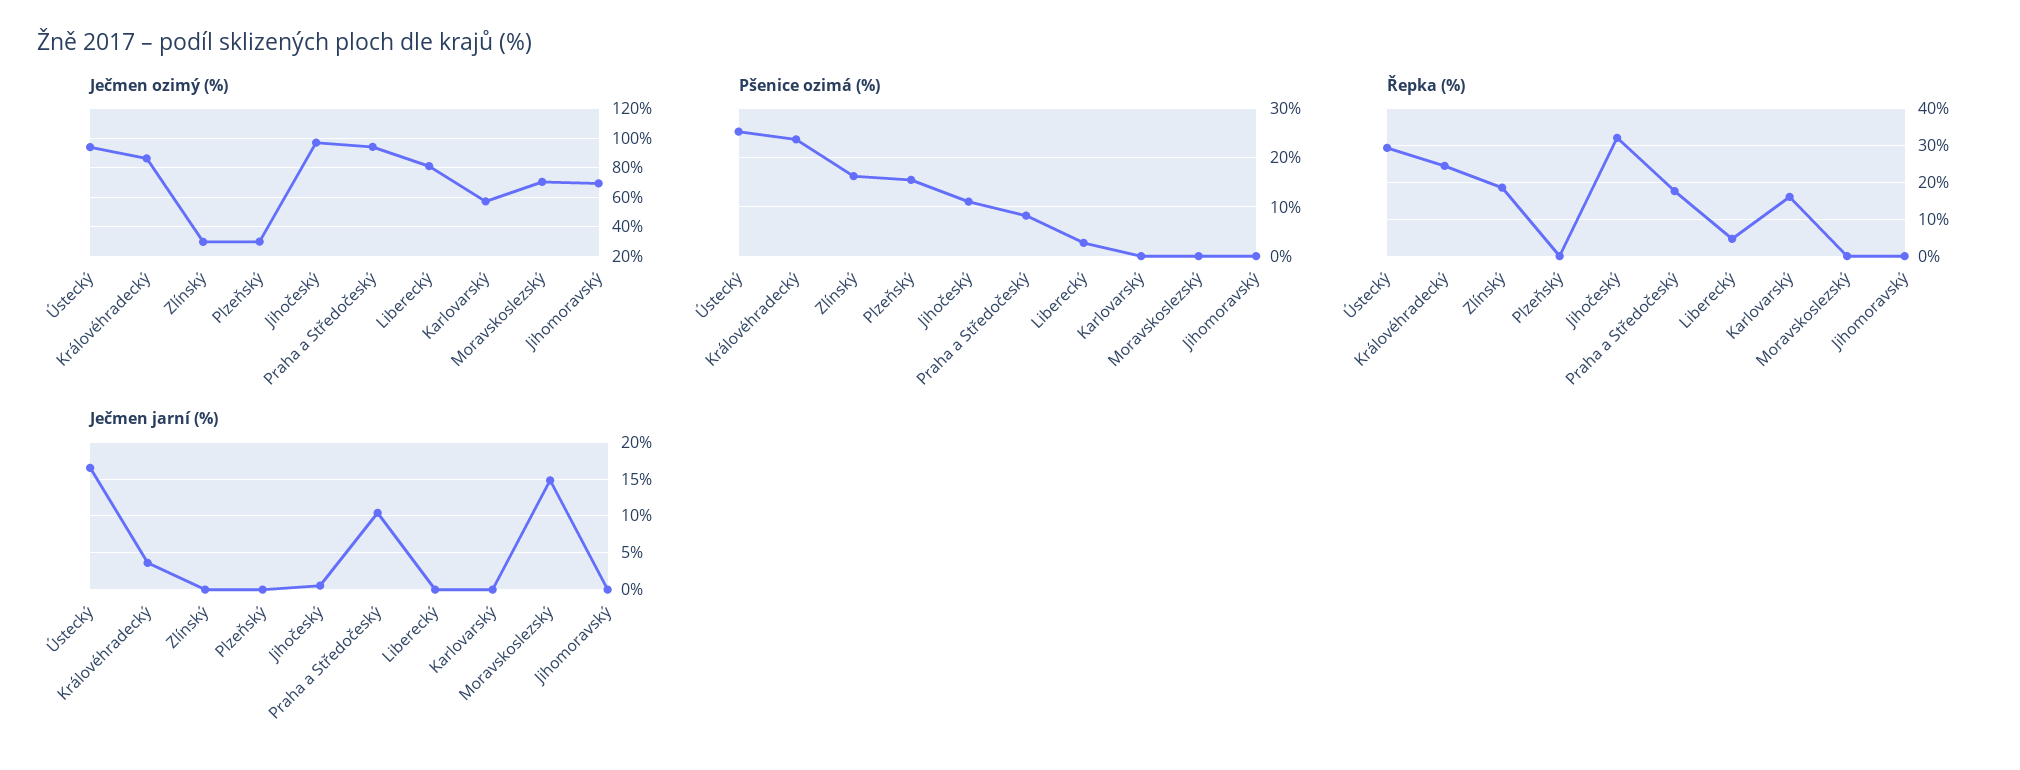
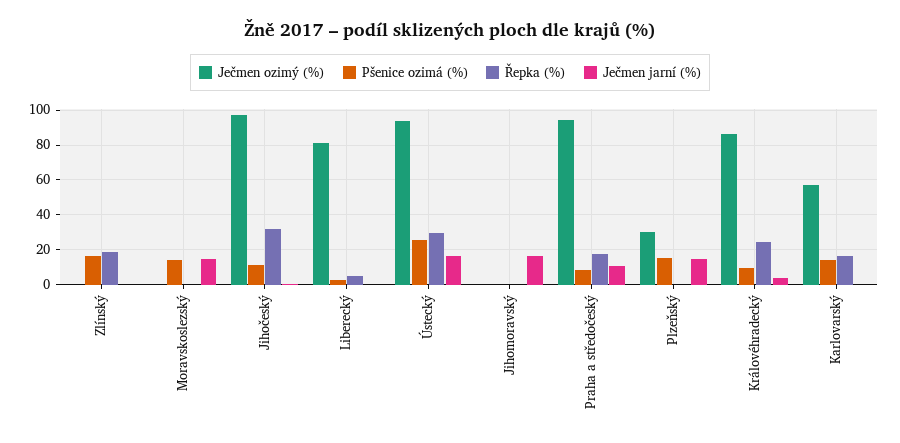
Ječmen ozimý (%), Zlínský: 30 -> 0
Ječmen ozimý (%), Moravskoslezský: 70 -> 0
Ječmen ozimý (%), Jihomoravský: 70 -> 0
Pšenice ozimá (%), Královéhradecký: 24 -> 10
Pšenice ozimá (%), Karlovarský: 0 -> 15
Pšenice ozimá (%), Moravskoslezský: 0 -> 15
Ječmen jarní (%), Plzeňský: 0 -> 15
Ječmen jarní (%), Jihomoravský: 0 -> 15

